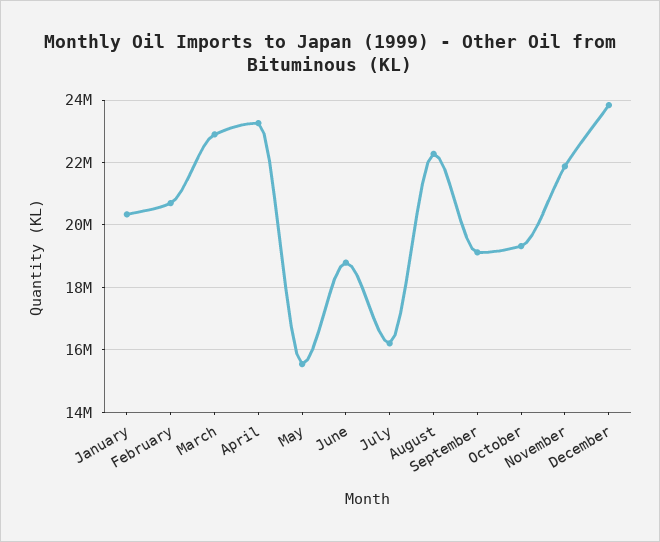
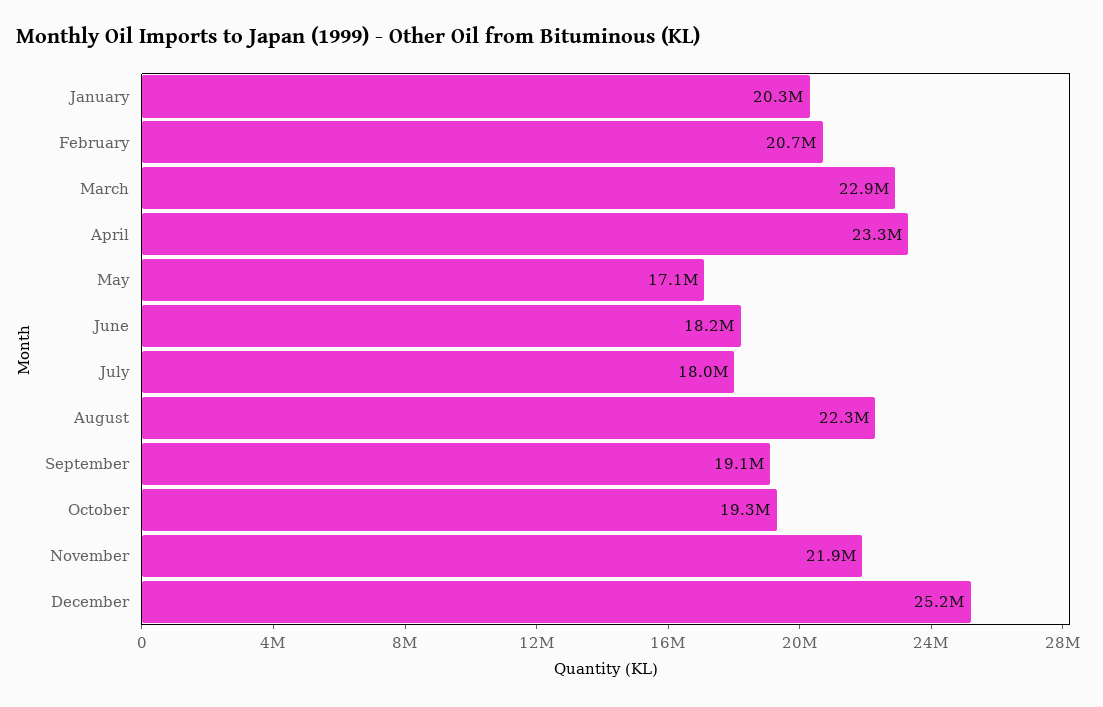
May: 15600000 -> 17100000
June: 18800000 -> 18200000
July: 16200000 -> 18000000
December: 23800000 -> 25200000

